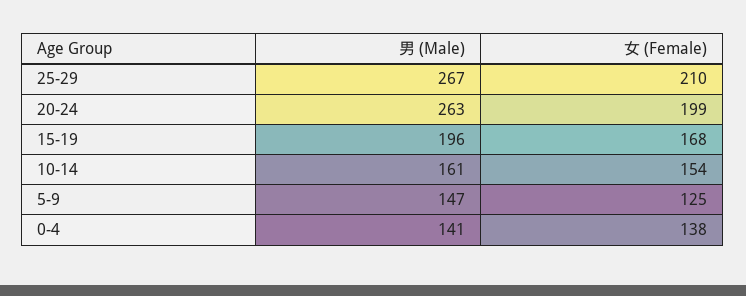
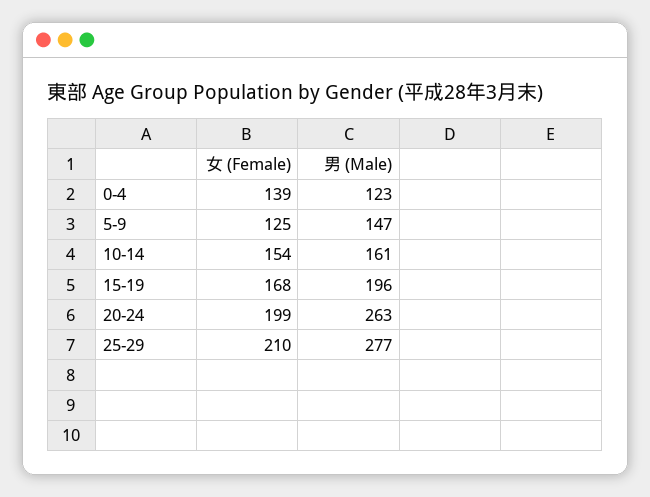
男 (Male), 25-29: 267 -> 277
男 (Male), 0-4: 141 -> 123
女 (Female), 0-4: 138 -> 139

